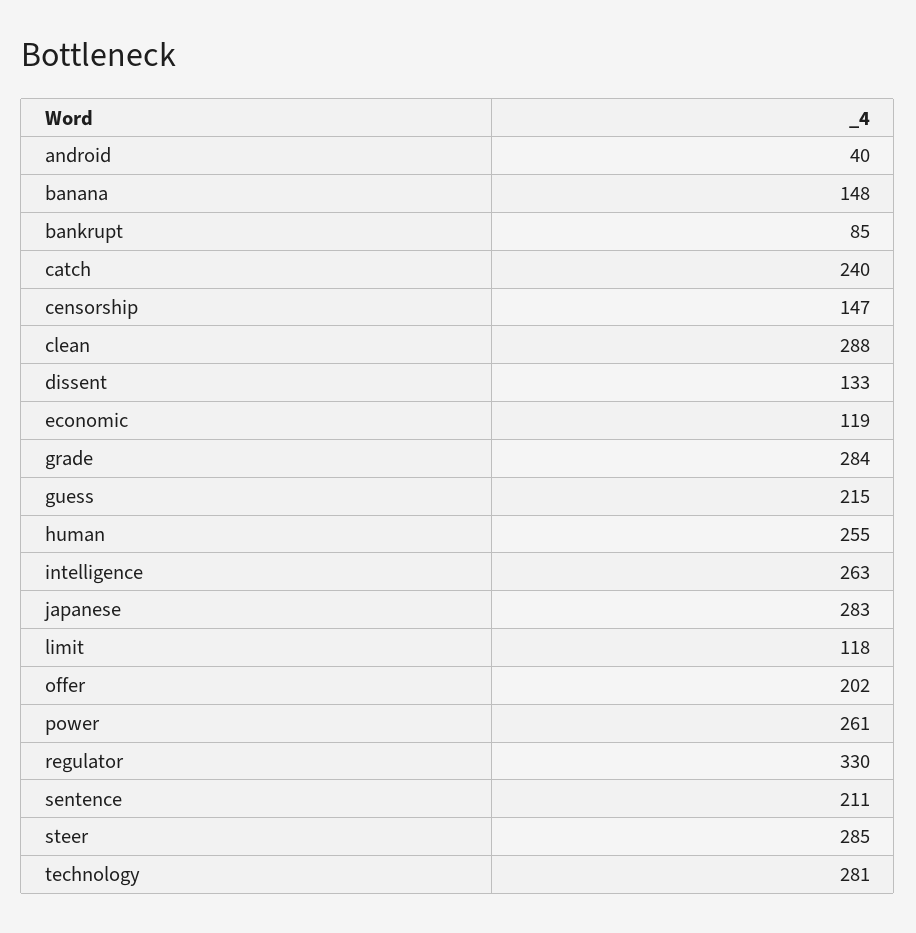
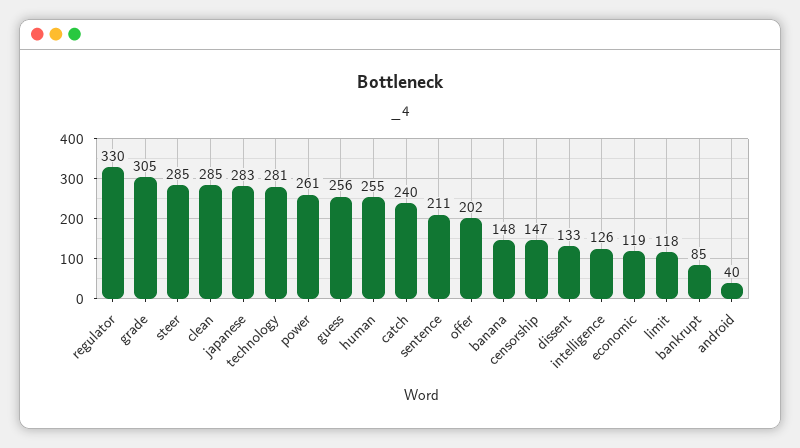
clean: 288 -> 285
grade: 284 -> 305
guess: 215 -> 256
intelligence: 263 -> 126

